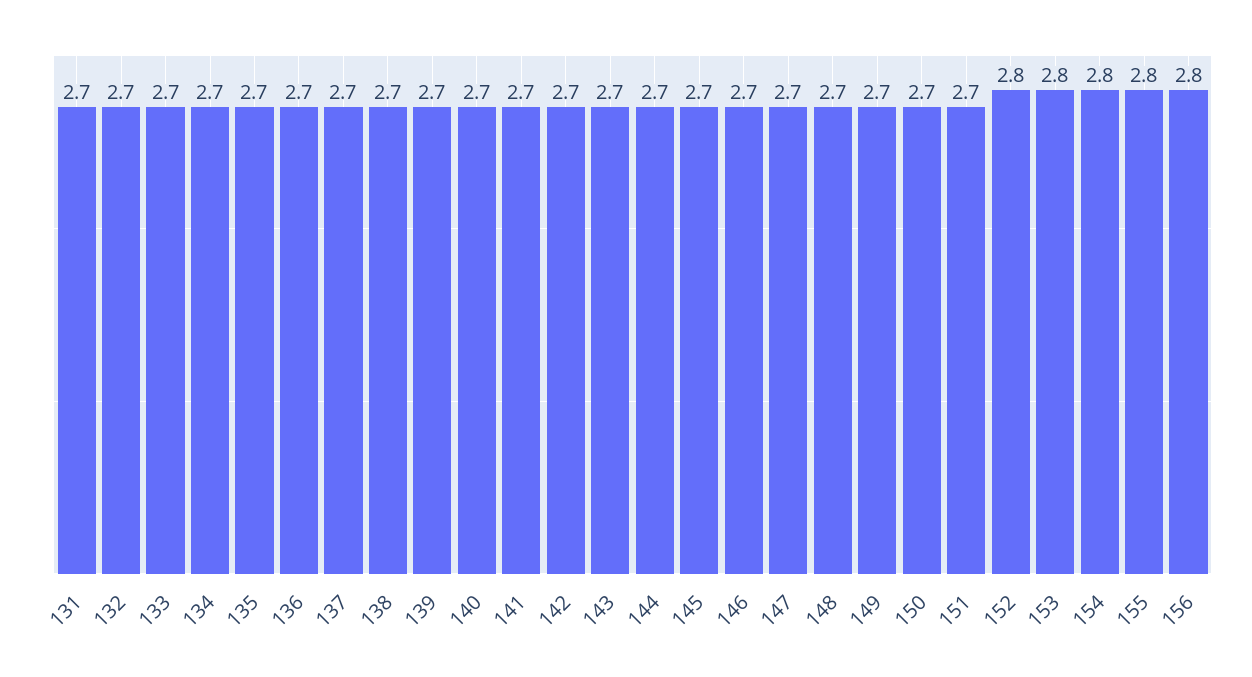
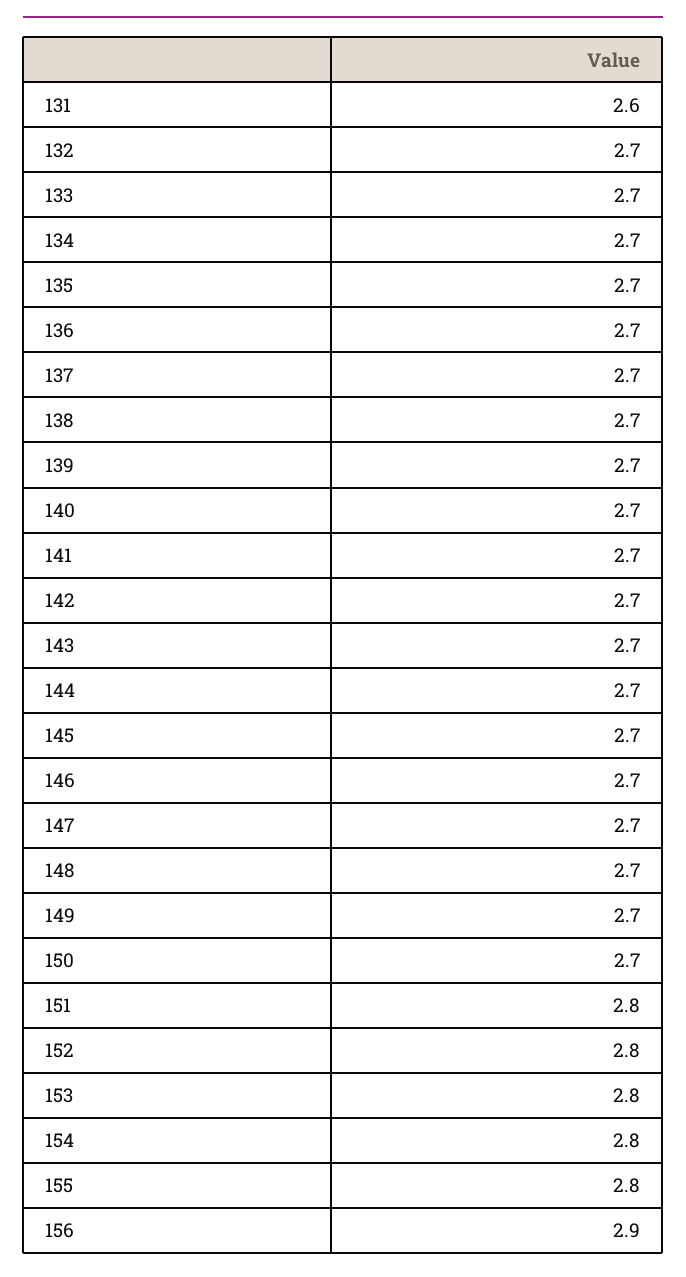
131: 2.7 -> 2.6
151: 2.7 -> 2.8
156: 2.8 -> 2.9

